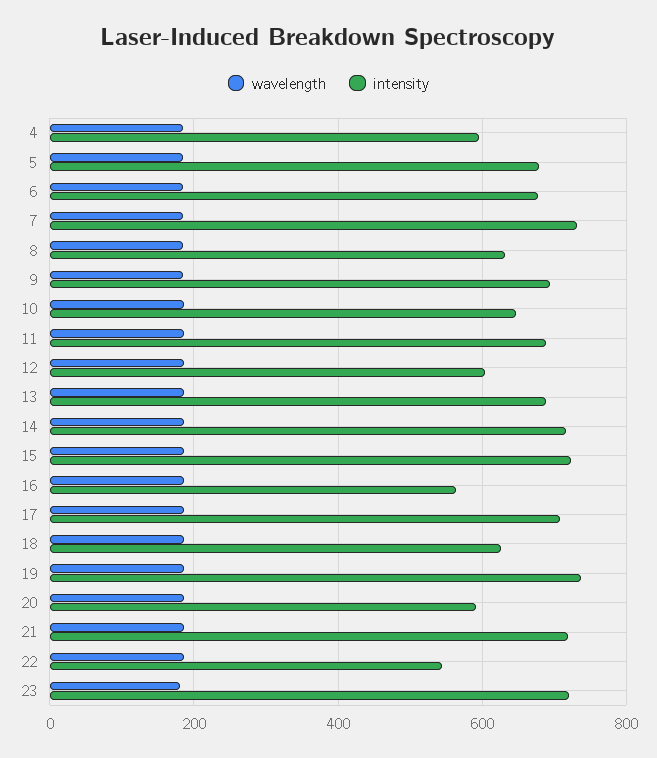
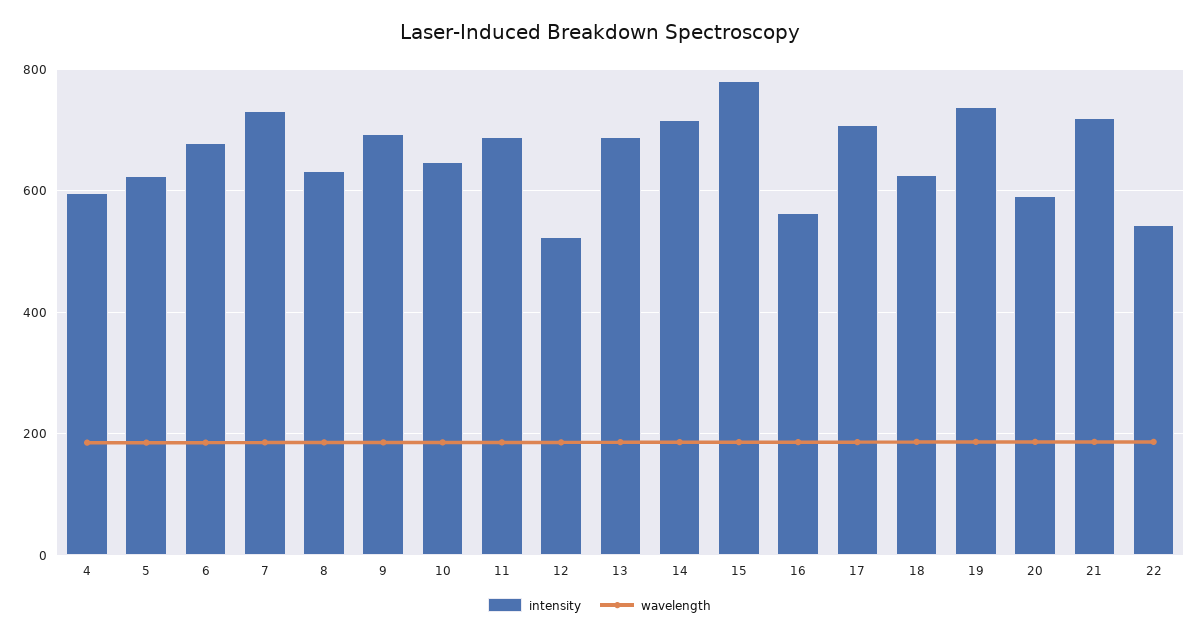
intensity, 5: 680 -> 620
intensity, 12: 600 -> 520
intensity, 15: 720 -> 780
wavelength, 23: 180 -> none
intensity, 23: 720 -> none

